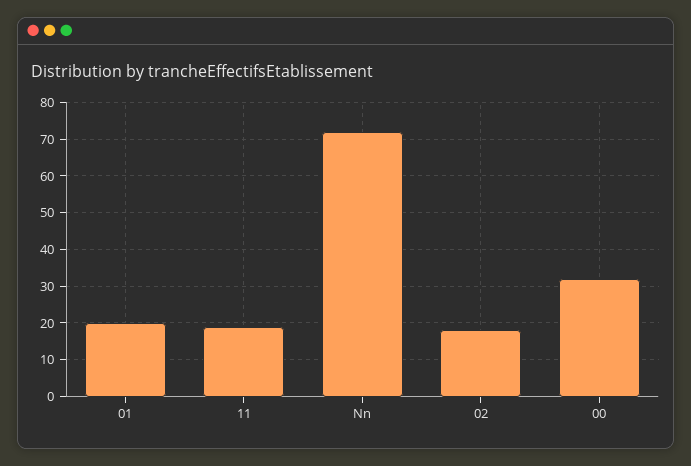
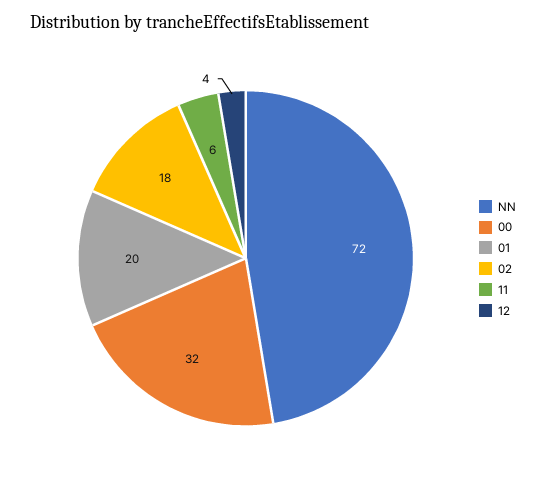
11: 20 -> 6
12: none -> 4

